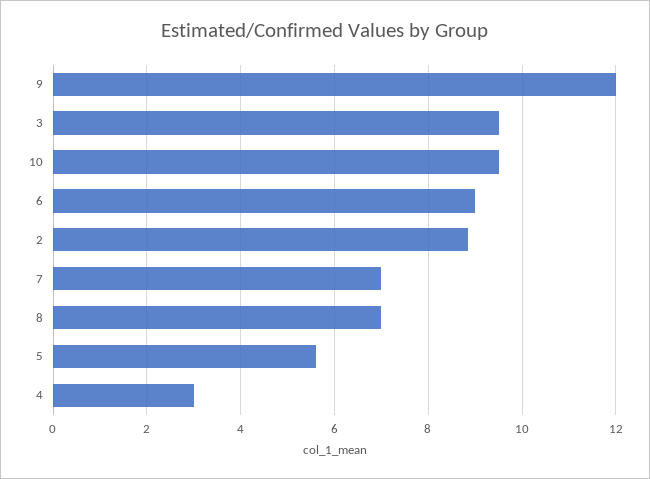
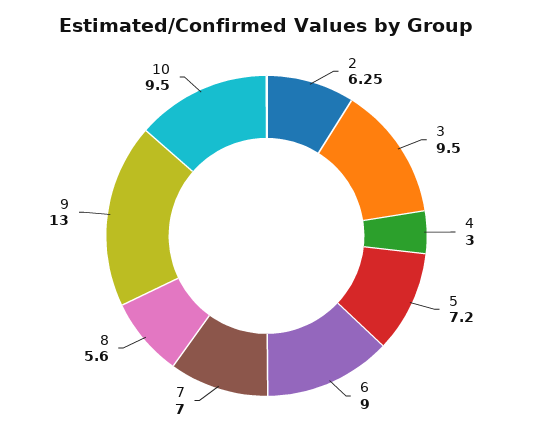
9: 12 -> 13
2: 8.8 -> 6.25
8: 7 -> 5.6
5: 5.6 -> 7.2

